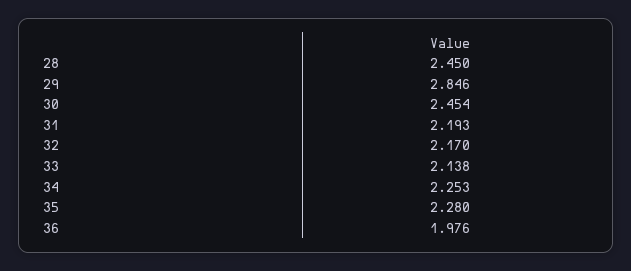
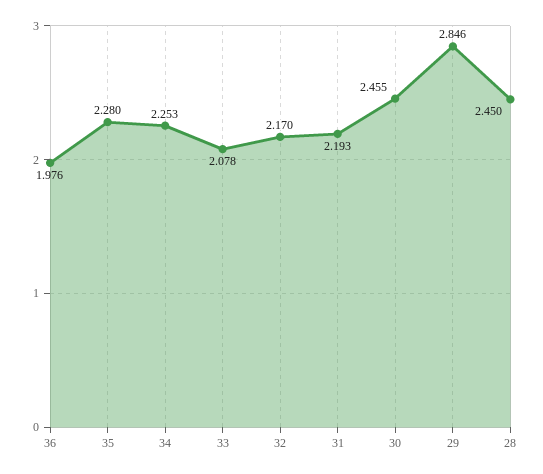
30: 2.454 -> 2.455
33: 2.138 -> 2.078

